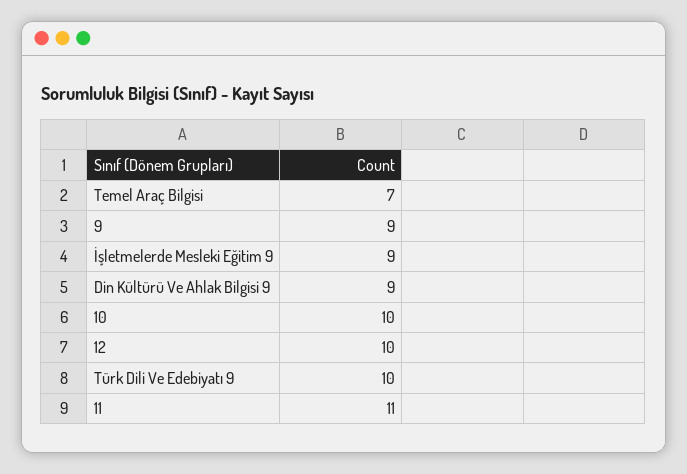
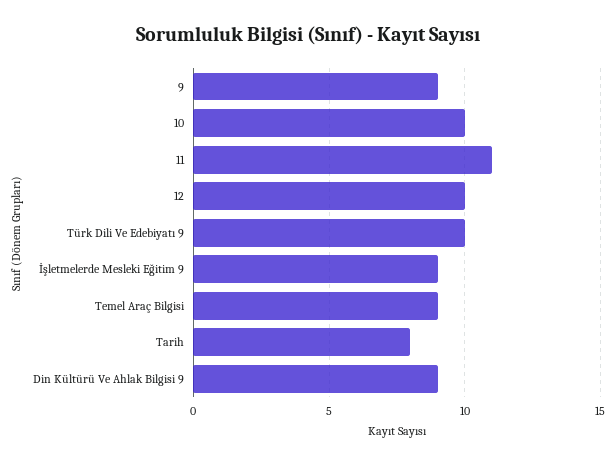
Temel Araç Bilgisi: 7 -> 9
Tarih: none -> 8

